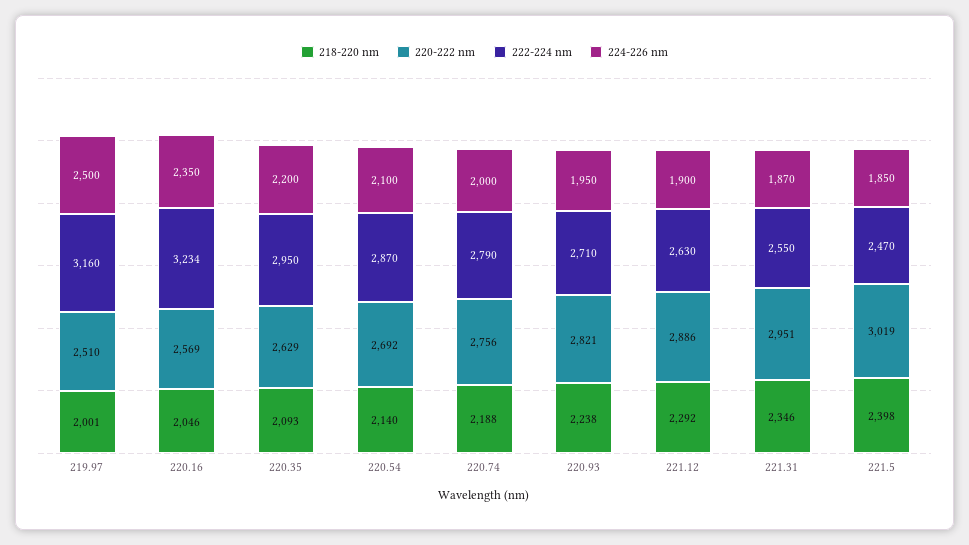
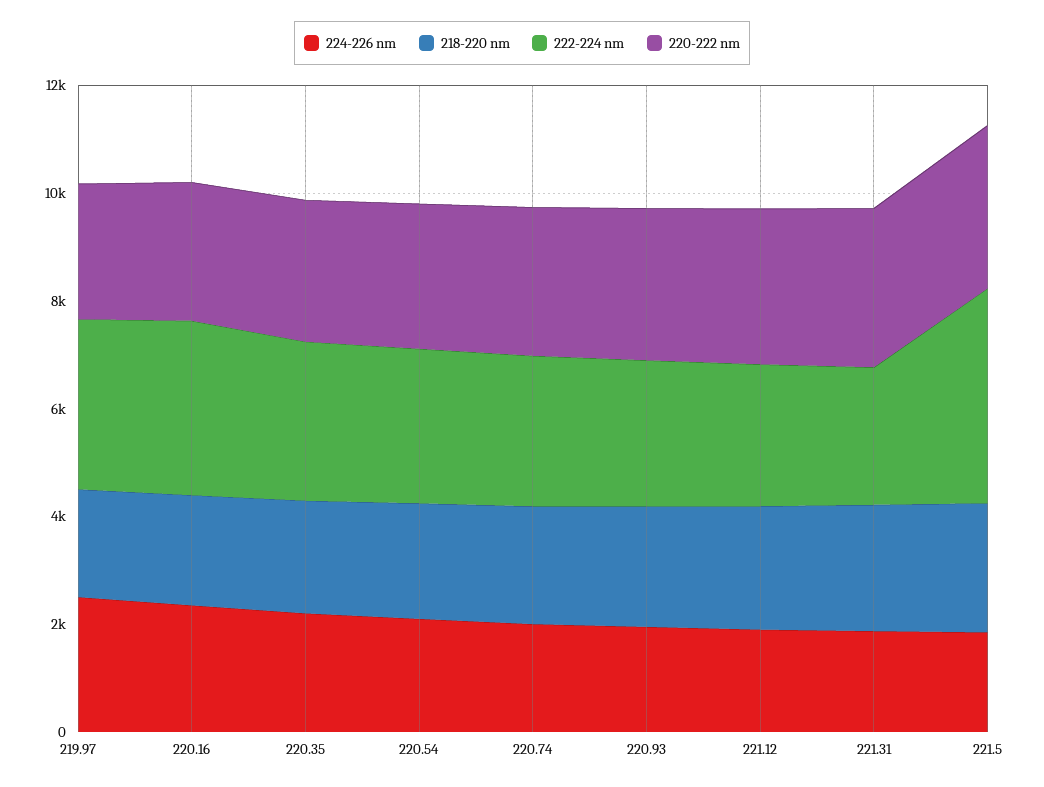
222-224 nm, 221.5: 2470 -> 4000

